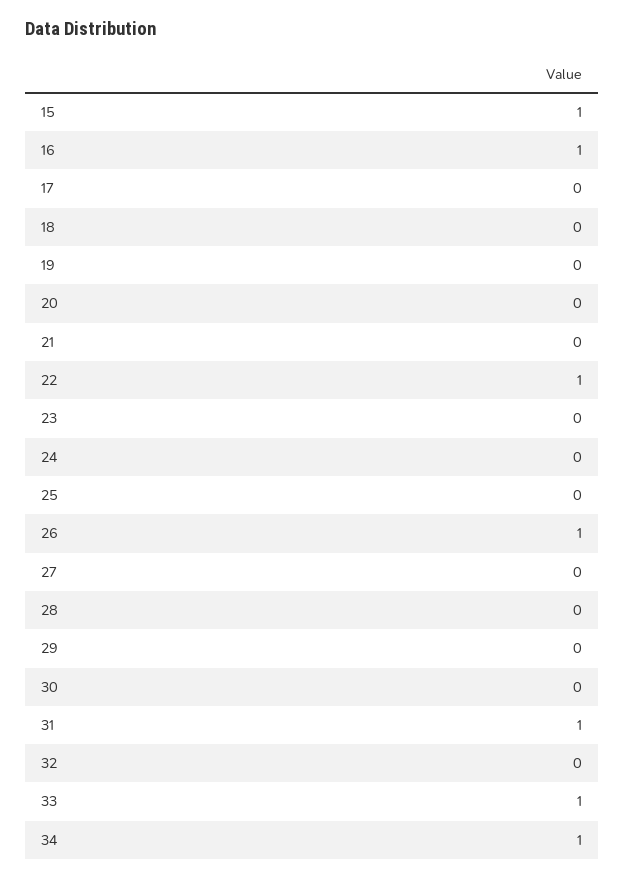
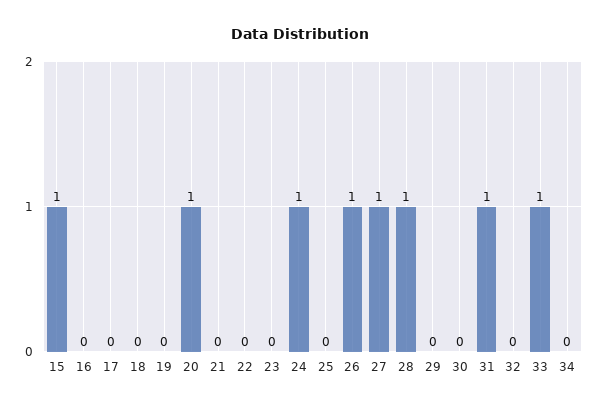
16: 1 -> 0
20: 0 -> 1
22: 1 -> 0
24: 0 -> 1
27: 0 -> 1
28: 0 -> 1
34: 1 -> 0

